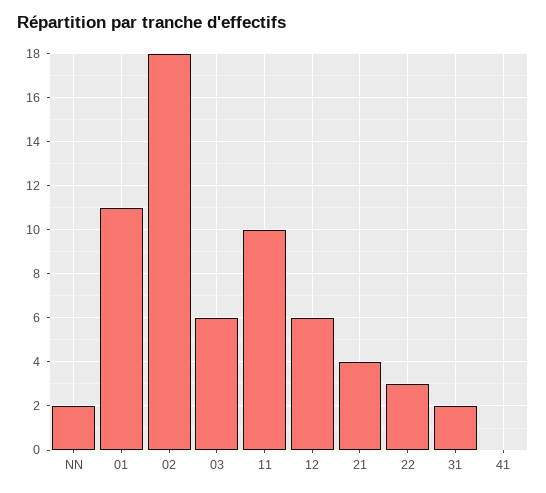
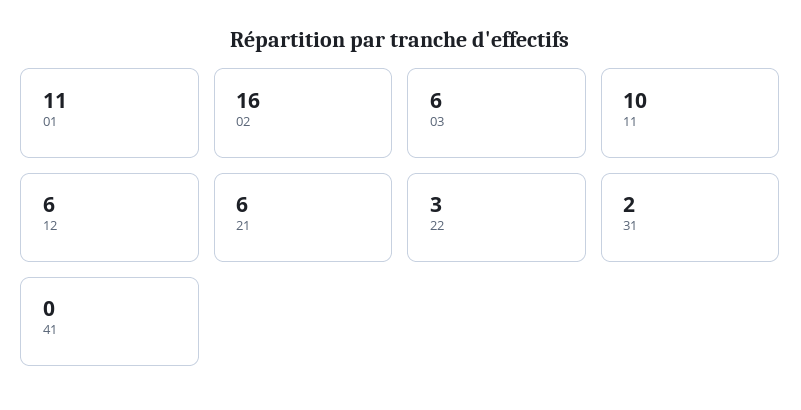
NN: 2 -> none
02: 18 -> 16
21: 4 -> 6

